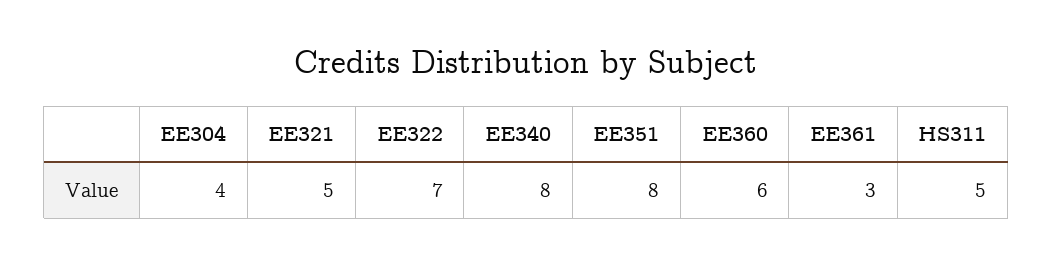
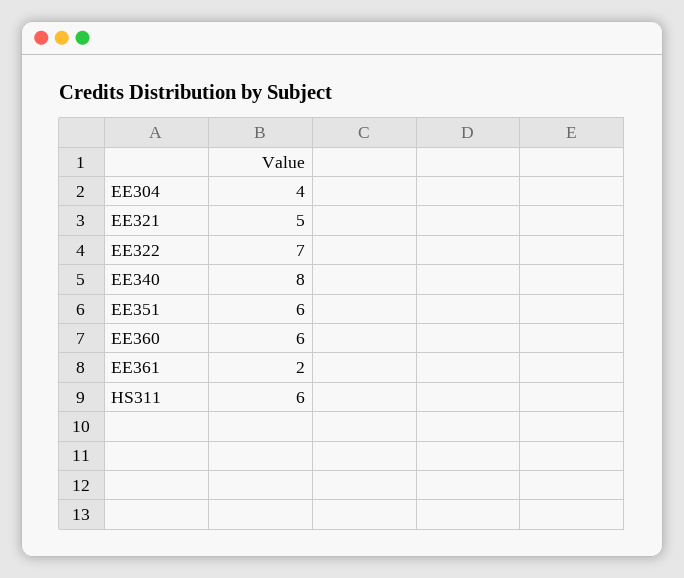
EE351: 8 -> 6
EE361: 3 -> 2
HS311: 5 -> 6

